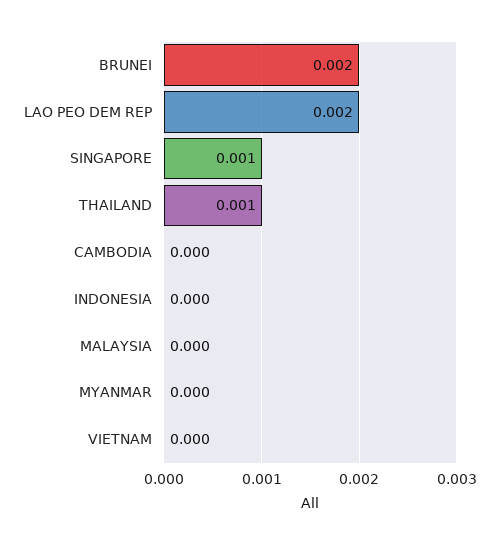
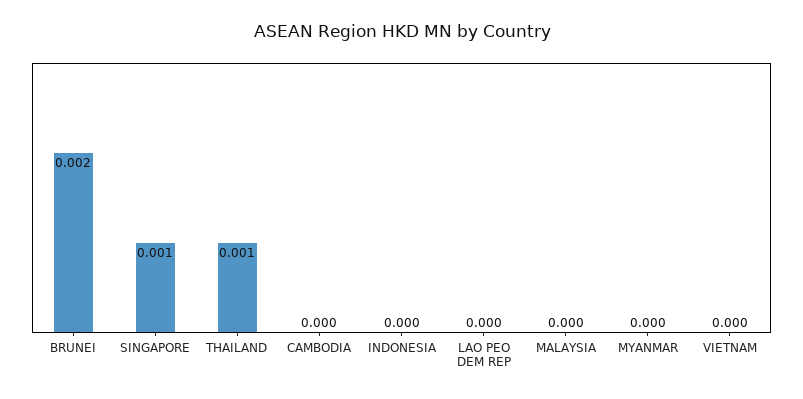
LAO PEO DEM REP: 0.002 -> 0

